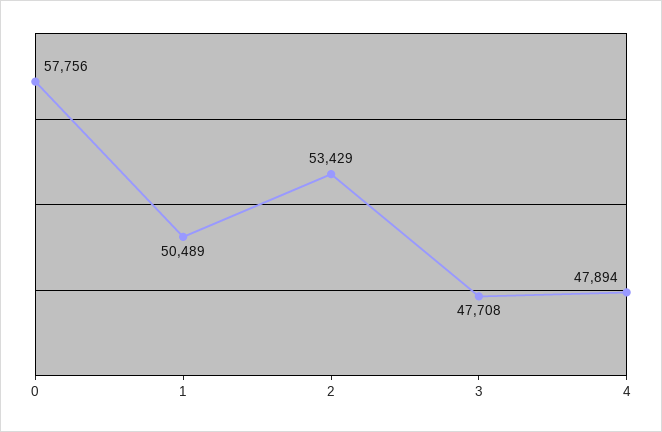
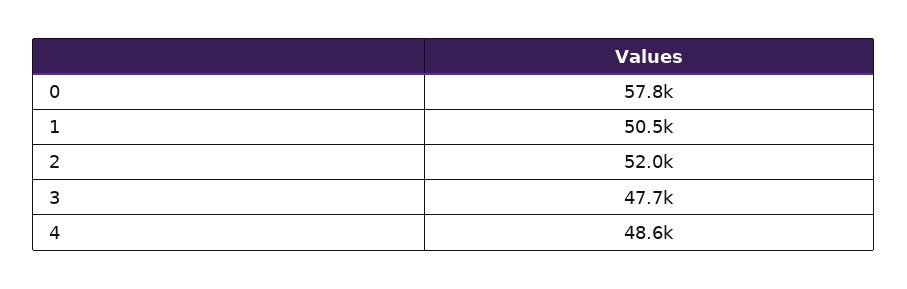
2: 53429 -> 52000
4: 47894 -> 48600

